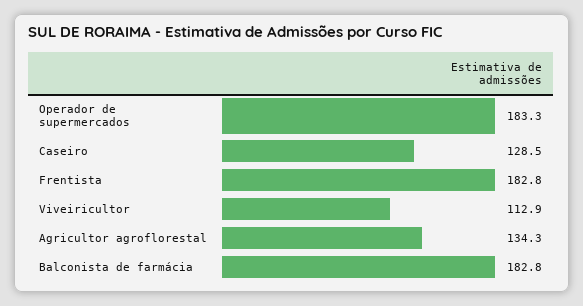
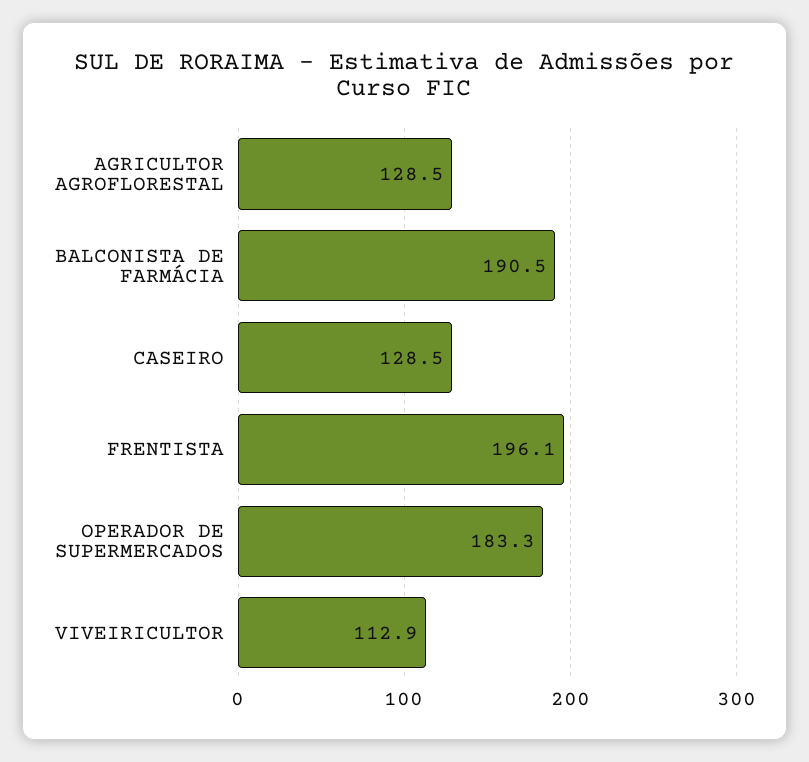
Frentista: 182.8 -> 196.1
Agricultor agroflorestal: 134.3 -> 128.5
Balconista de farmácia: 182.8 -> 190.5

